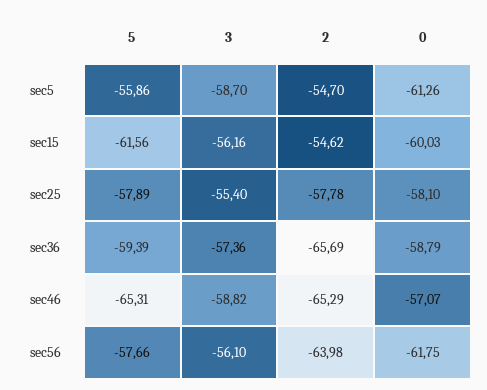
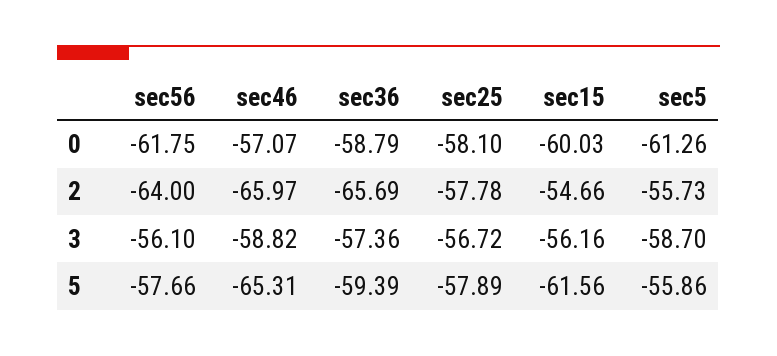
2, sec5: -54.7 -> -55.73
2, sec15: -54.62 -> -54.66
3, sec25: -55.4 -> -56.72
2, sec46: -65.29 -> -65.97
2, sec56: -63.98 -> -64

